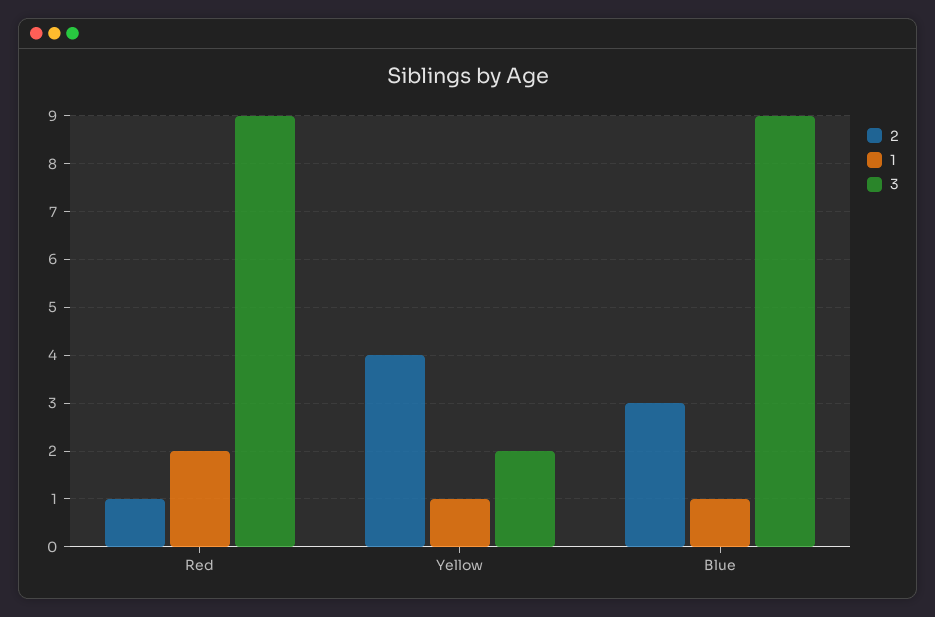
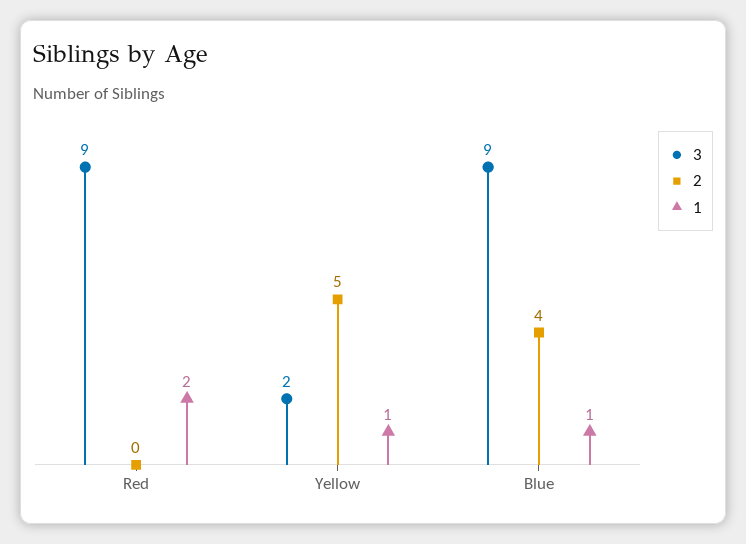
2, Red: 1 -> 0
2, Yellow: 4 -> 5
2, Blue: 3 -> 4

